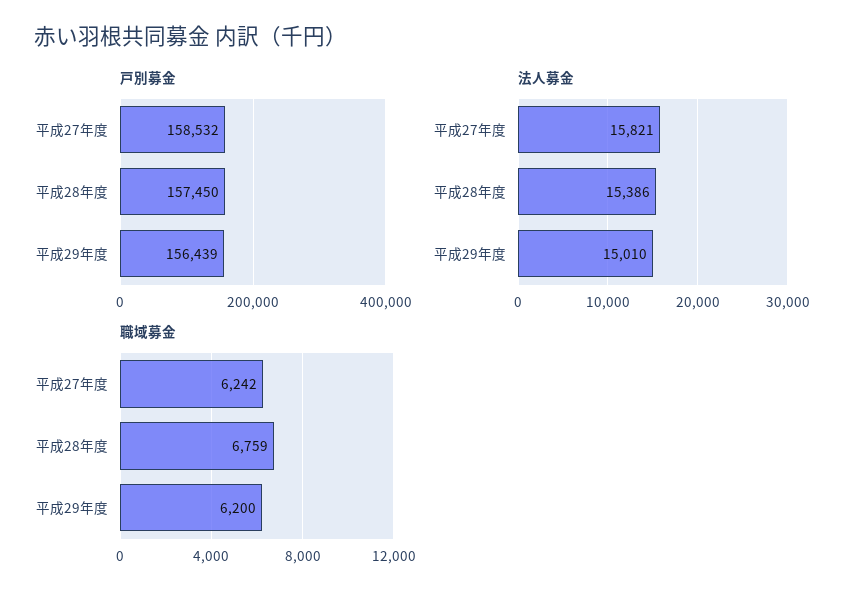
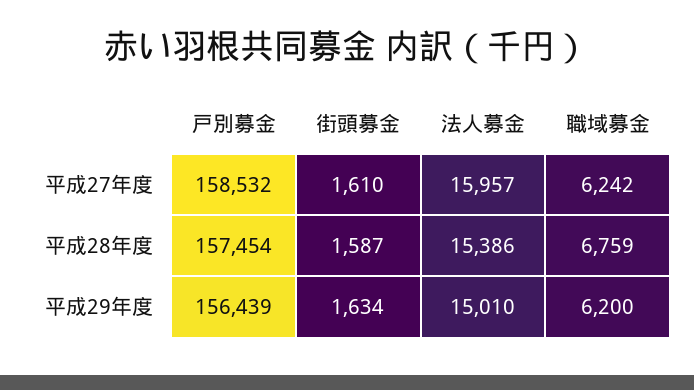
戸別募金, 平成28年度: 157450 -> 157454
法人募金, 平成27年度: 15821 -> 15957
街頭募金, 平成27年度: none -> 1610
街頭募金, 平成28年度: none -> 1587
街頭募金, 平成29年度: none -> 1634

